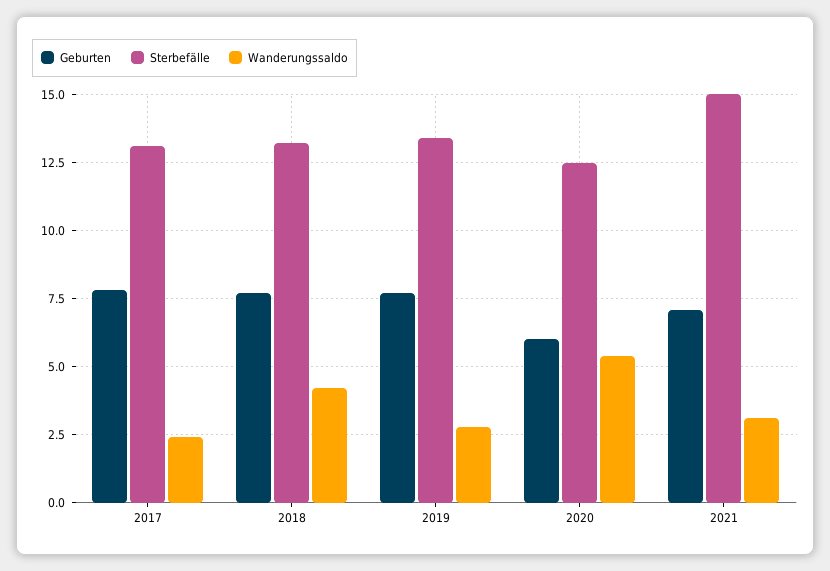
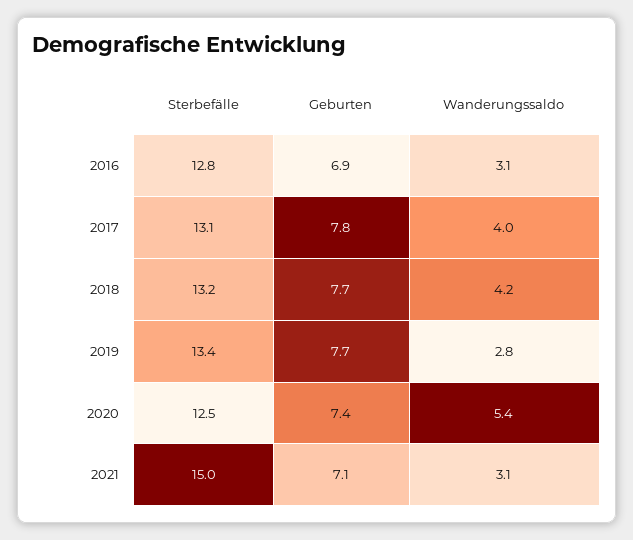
Wanderungssaldo, 2017: 2.5 -> 4
Geburten, 2020: 6 -> 7.4
Sterbefälle, 2016: none -> 12.8
Geburten, 2016: none -> 6.9
Wanderungssaldo, 2016: none -> 3.1

